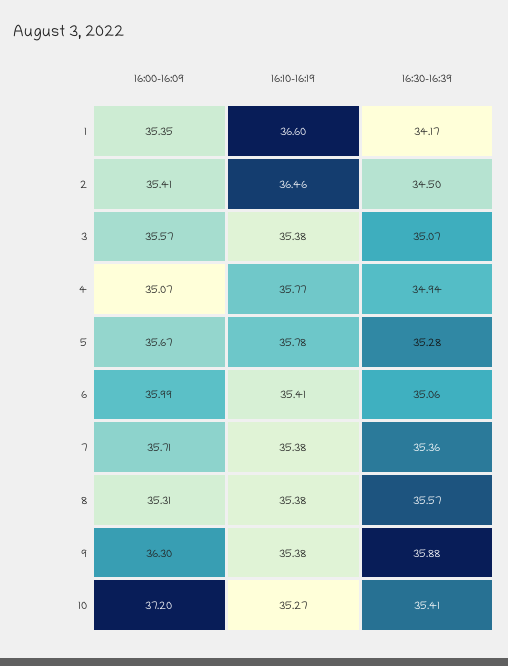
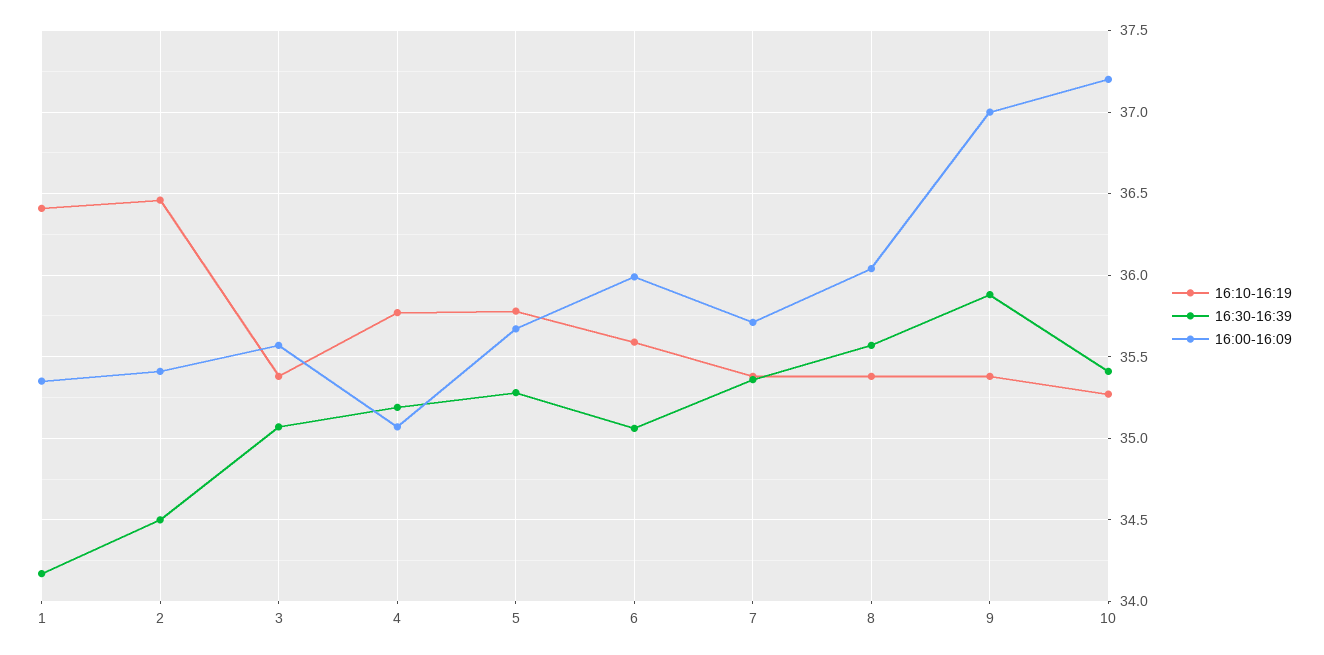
16:10-16:19, 1: 36.6 -> 36.4
16:30-16:39, 4: 34.94 -> 35.2
16:10-16:19, 6: 35.41 -> 35.6
16:00-16:09, 8: 35.31 -> 36.05
16:00-16:09, 9: 36.3 -> 37

